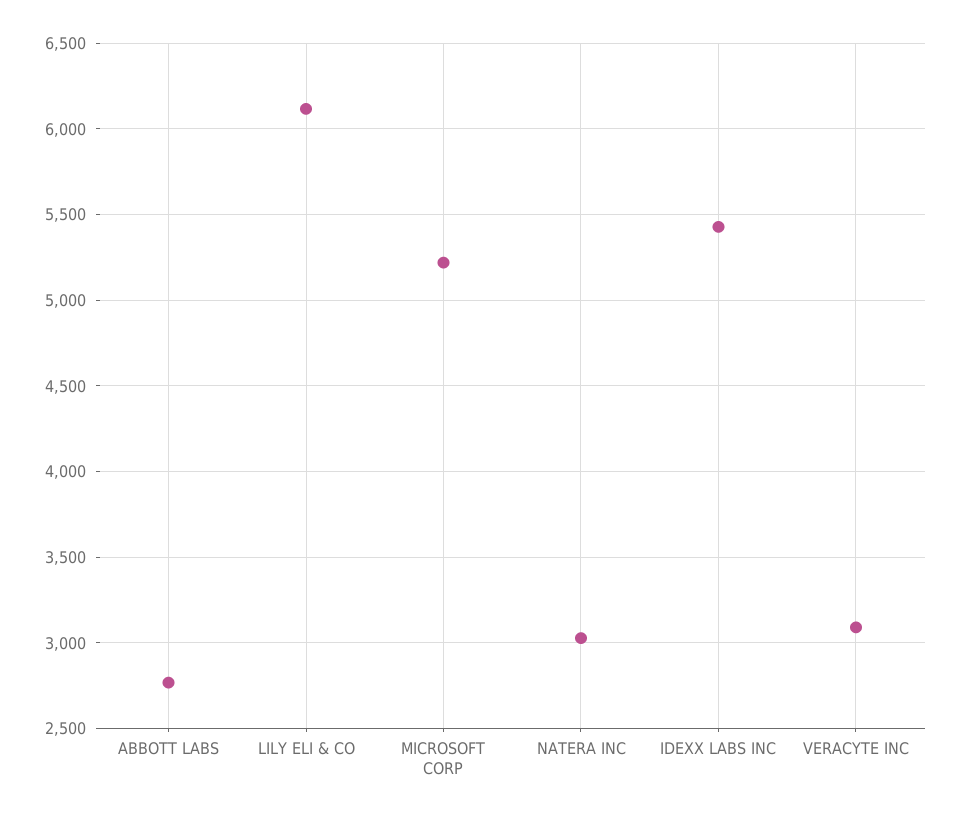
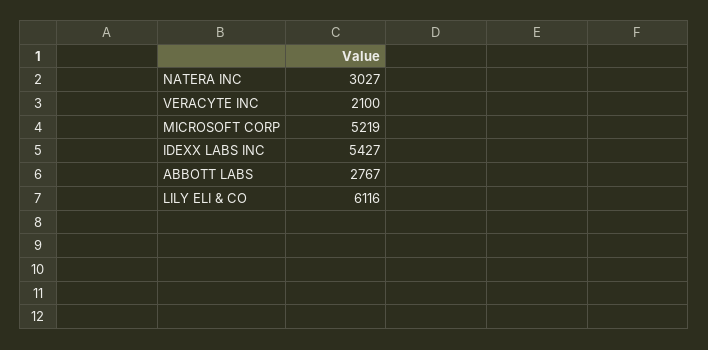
VERACYTE INC: 3100 -> 2100

